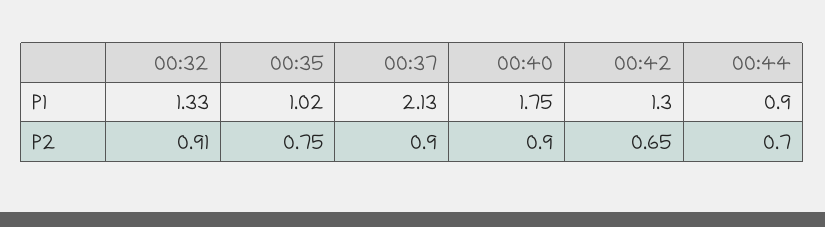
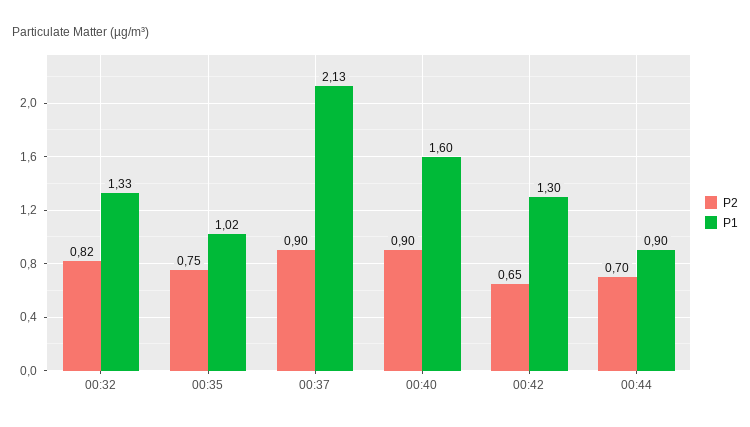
P1, 00:40: 1.75 -> 1.6
P2, 00:32: 0.91 -> 0.82

